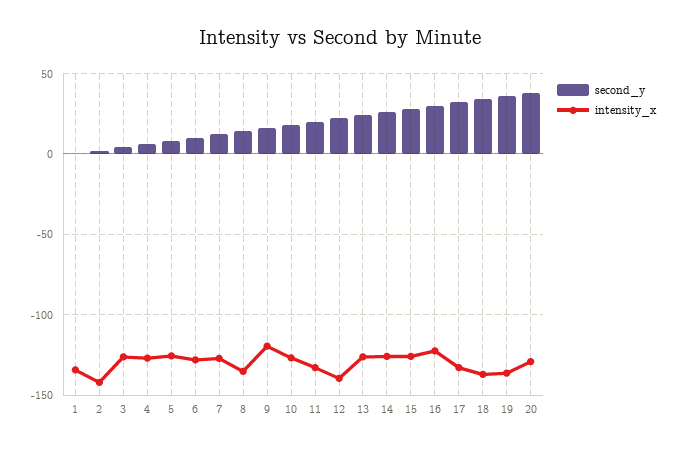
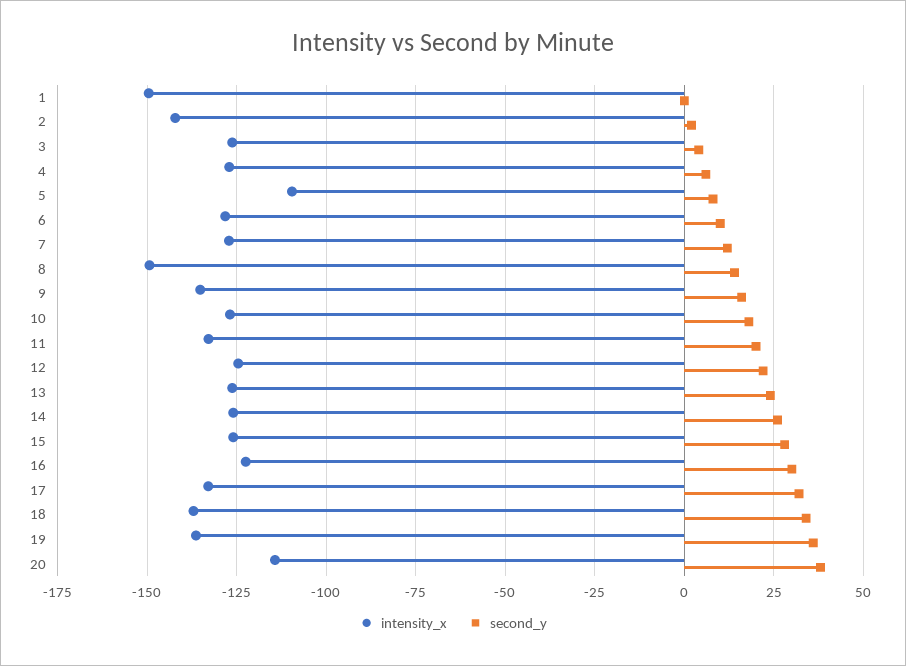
intensity_x, 1: -135 -> -150
intensity_x, 5: -125 -> -110
intensity_x, 8: -135 -> -150
intensity_x, 9: -120 -> -135
intensity_x, 12: -140 -> -125
intensity_x, 20: -130 -> -115

